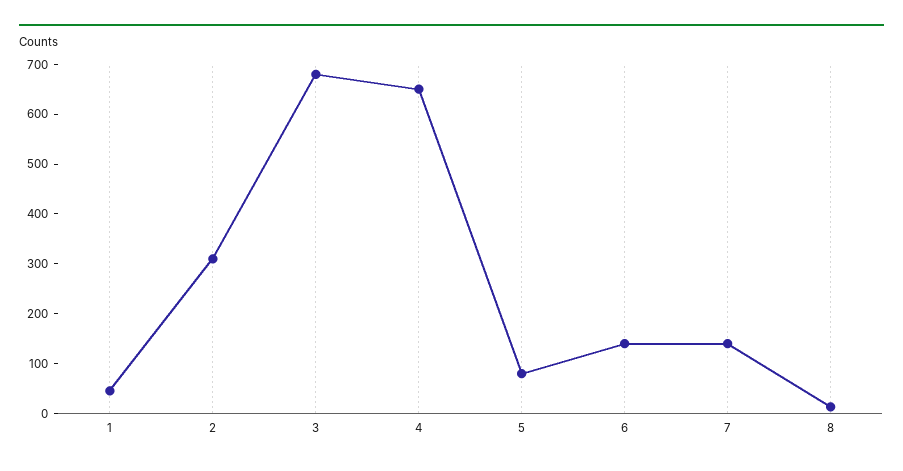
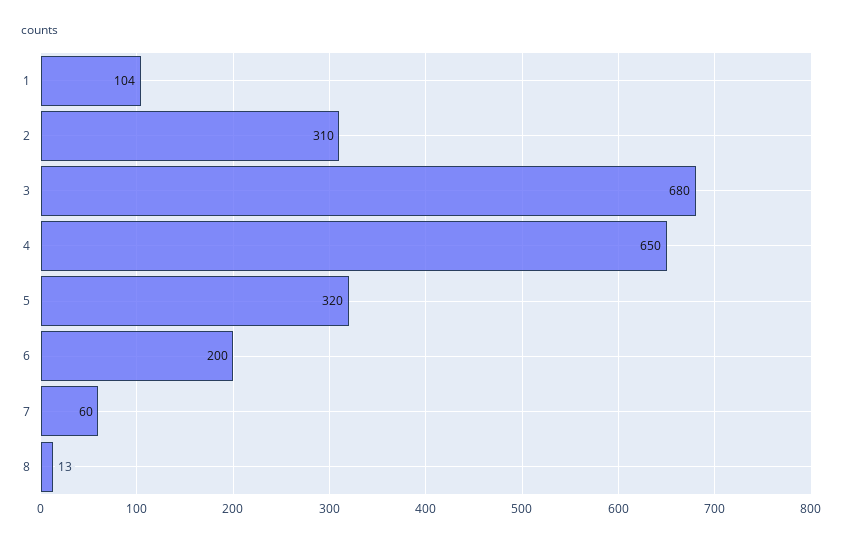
1: 40 -> 104
5: 80 -> 320
6: 140 -> 200
7: 140 -> 60

